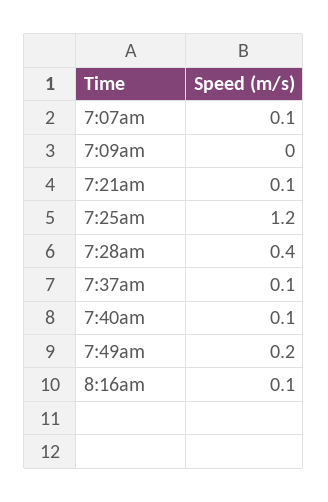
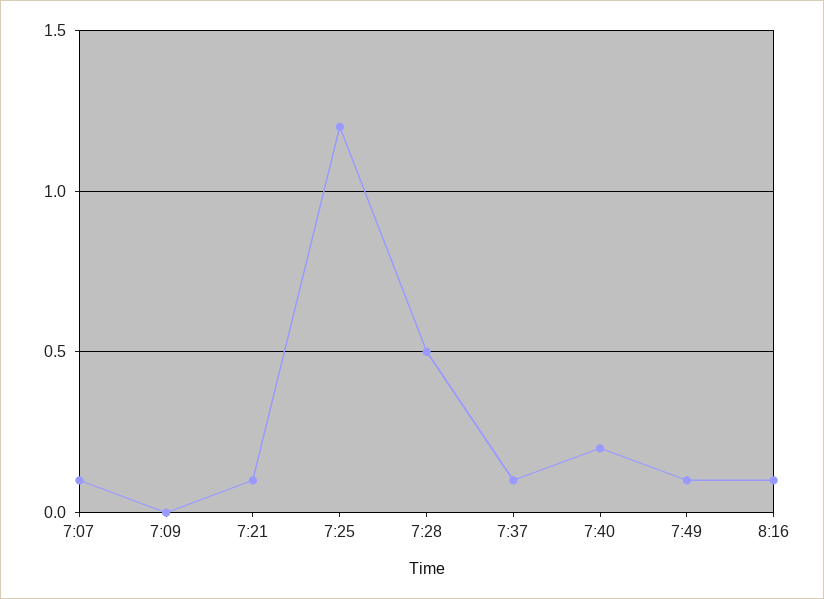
7:28am: 0.4 -> 0.5
7:40am: 0.1 -> 0.2
7:49am: 0.2 -> 0.1

